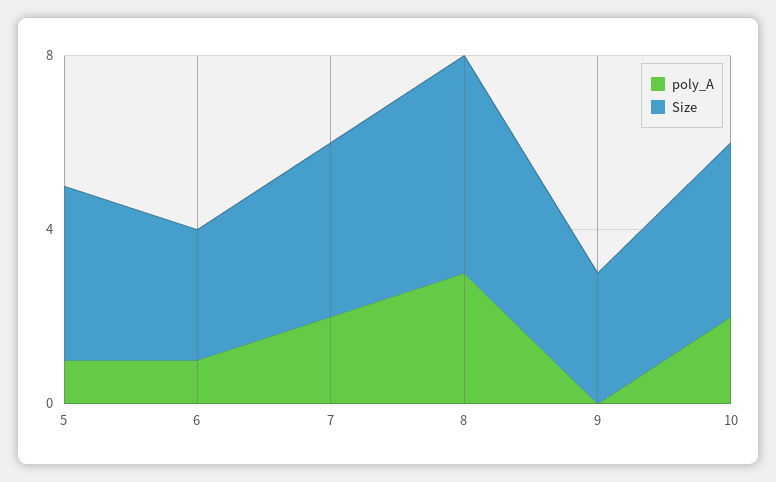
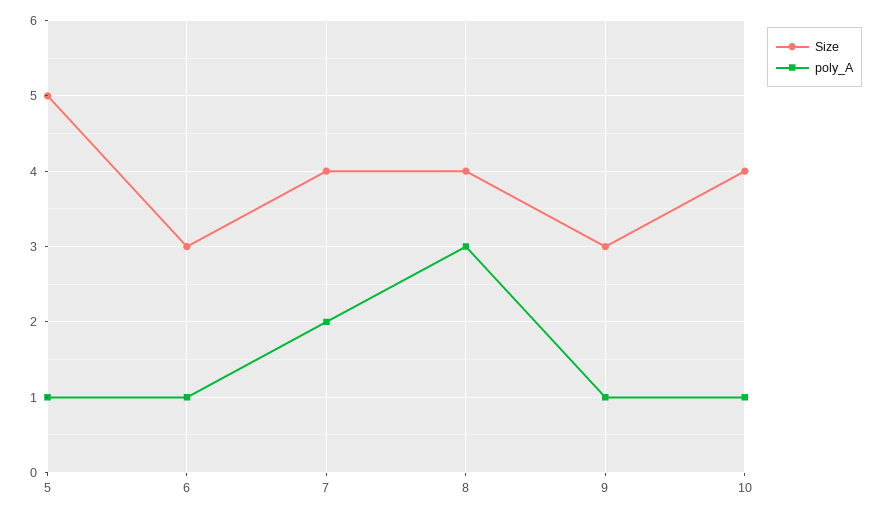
Size, 5: 4 -> 5
Size, 8: 5 -> 4
poly_A, 9: 0 -> 1
poly_A, 10: 2 -> 1

